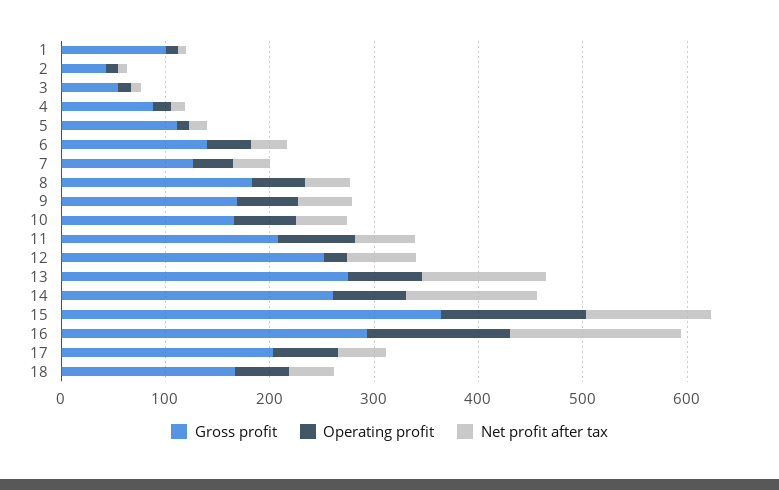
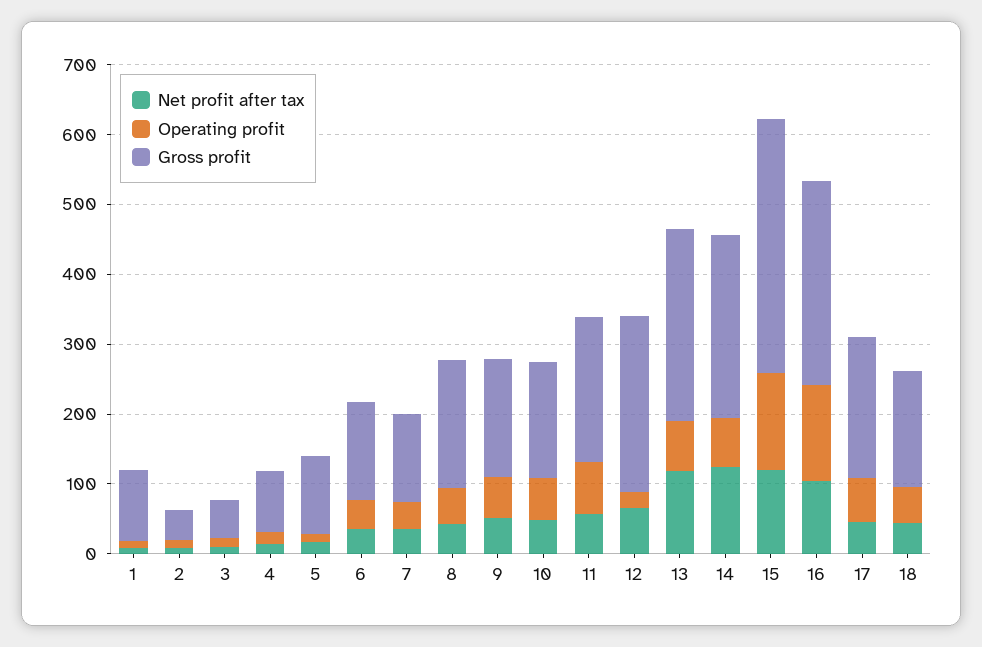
Net profit after tax, 16: 160 -> 100

